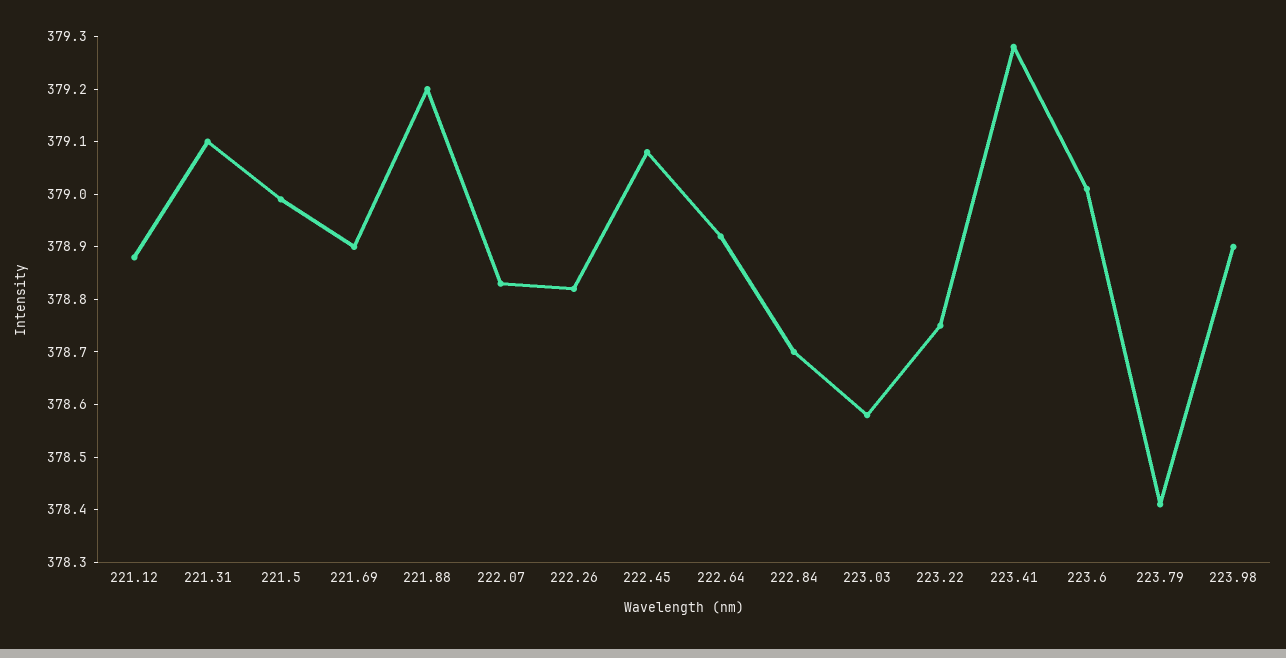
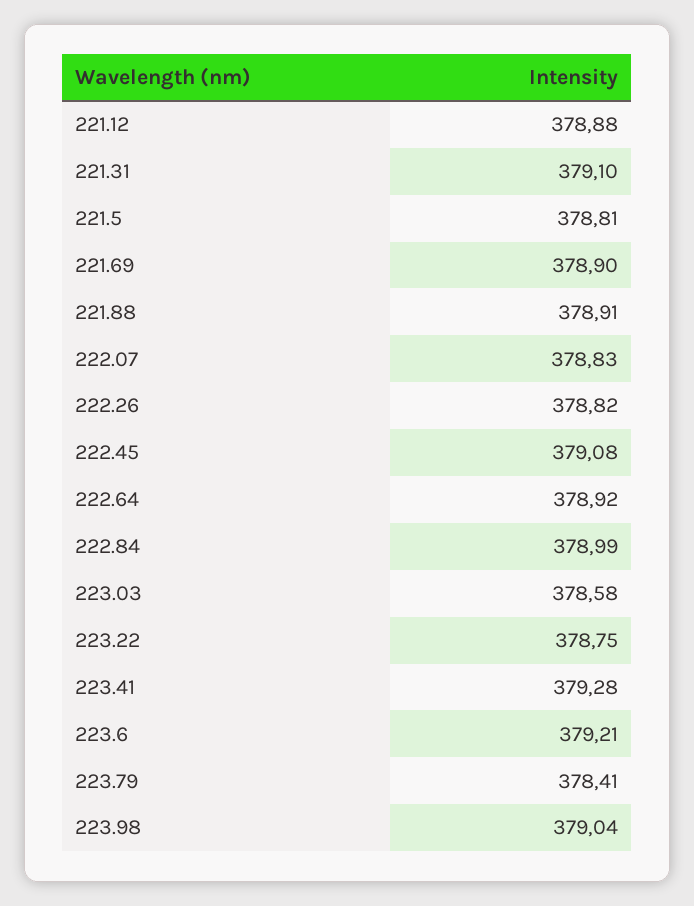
221.5: 379 -> 378.81
221.88: 379.2 -> 378.91
222.84: 378.7 -> 378.99
223.6: 379 -> 379.21
223.98: 378.9 -> 379.04

